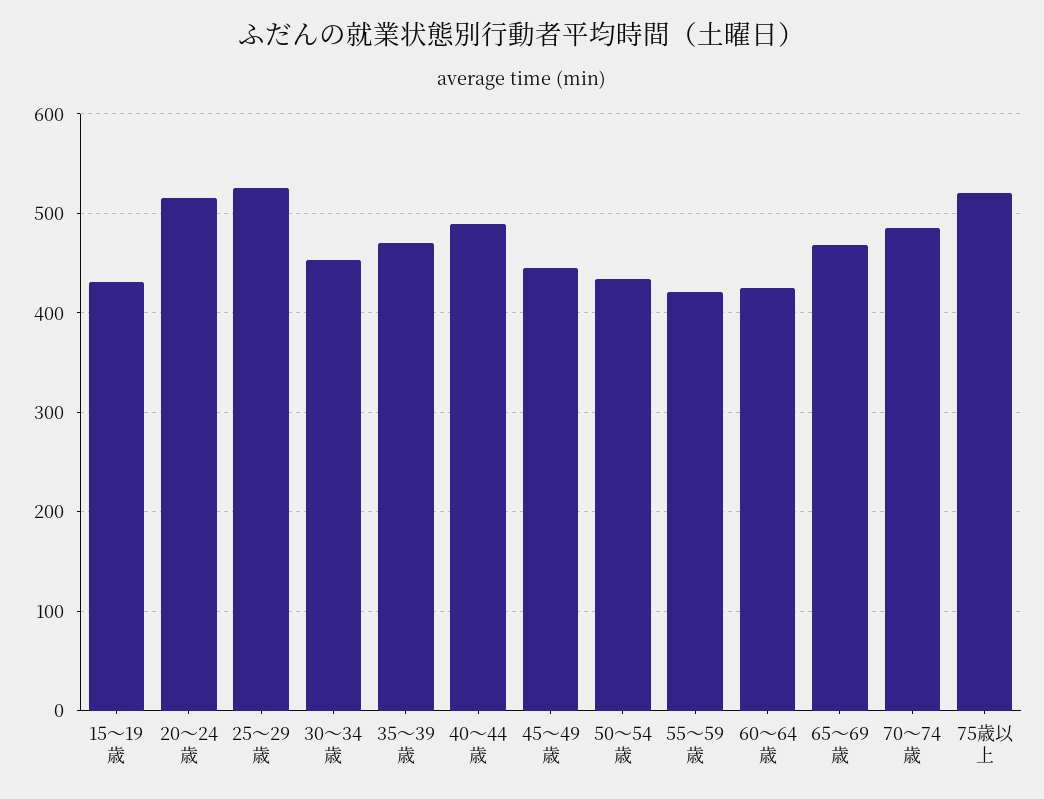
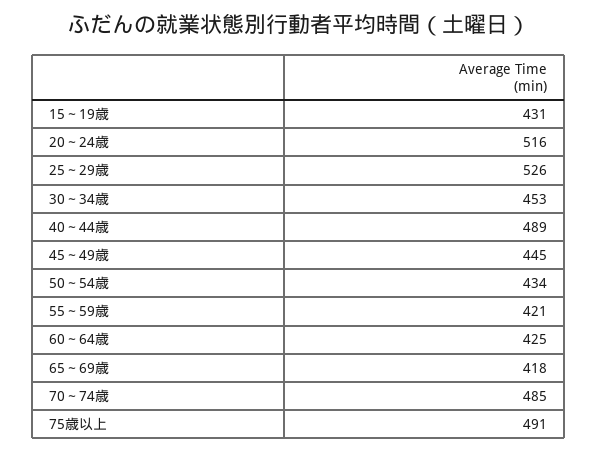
35～39歳: 470 -> none
65～69歳: 470 -> 418
75歳以上: 520 -> 491

